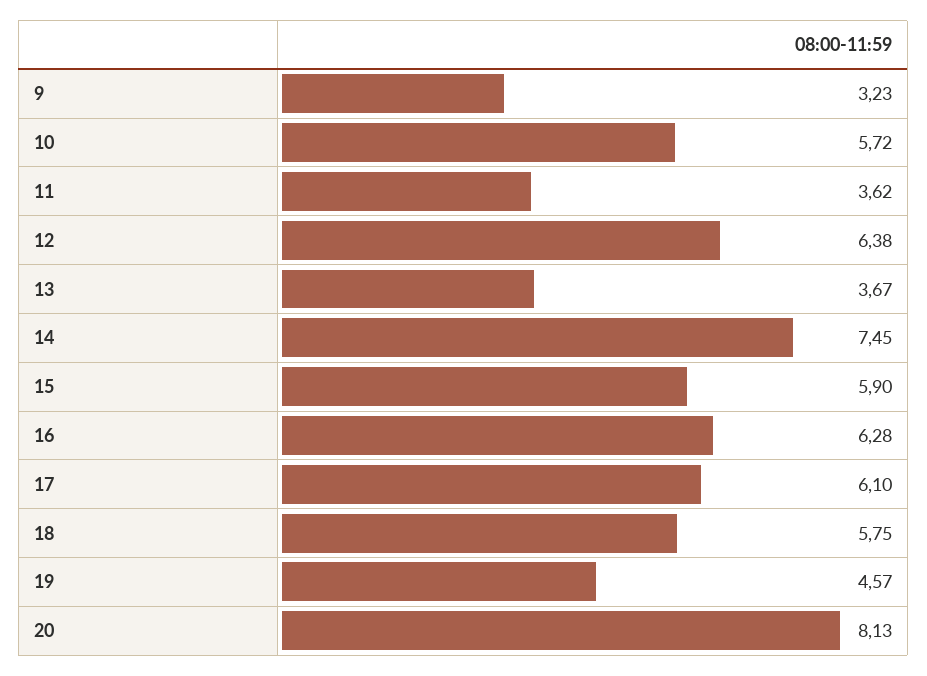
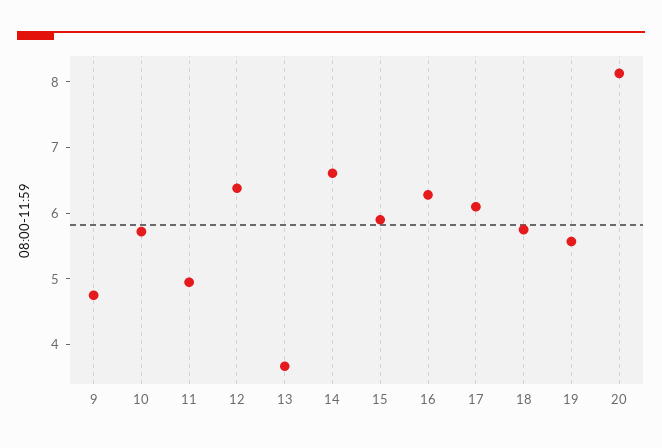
9: 3.23 -> 4.8
11: 3.62 -> 5
14: 7.45 -> 6.6
19: 4.57 -> 5.6

